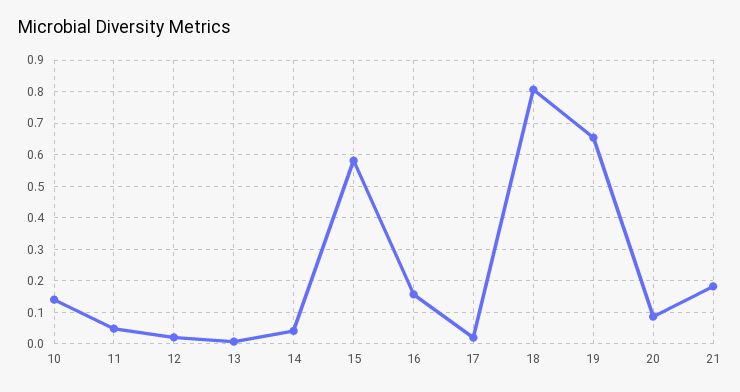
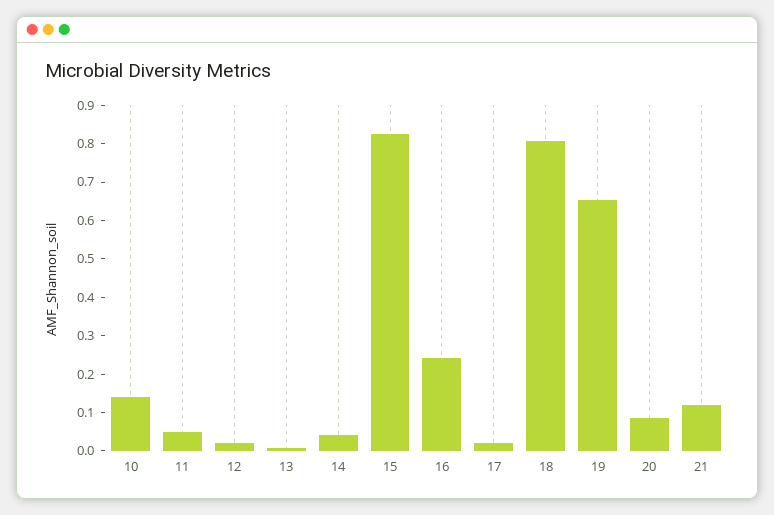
15: 0.58 -> 0.825
16: 0.16 -> 0.25
21: 0.18 -> 0.125

